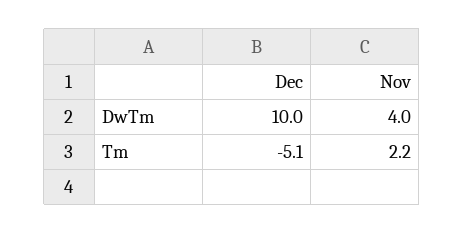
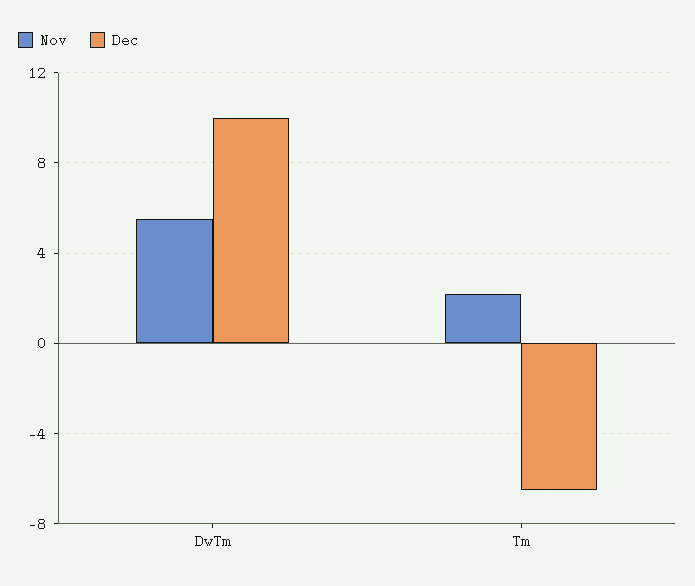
Nov, DwTm: 4 -> 5.5
Dec, Tm: -5.1 -> -6.5

